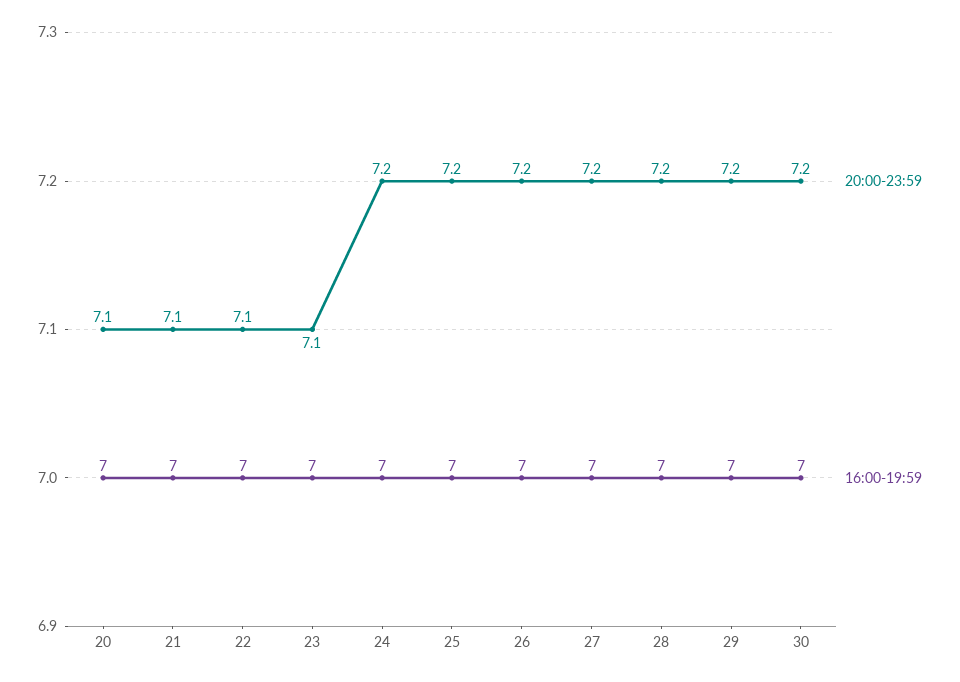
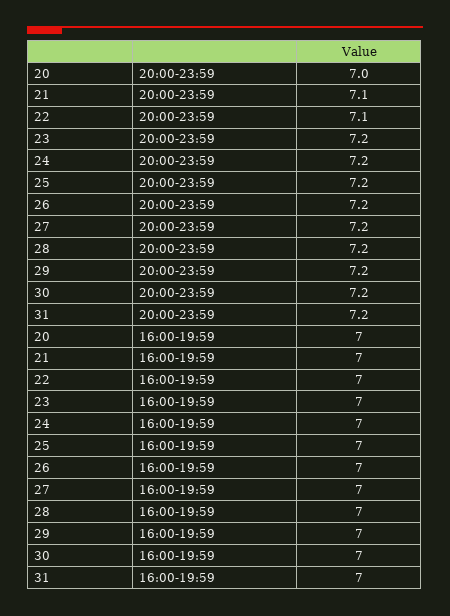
20:00-23:59, 20: 7.1 -> 7
20:00-23:59, 23: 7.1 -> 7.2
20:00-23:59, 31: none -> 7.2
16:00-19:59, 31: none -> 7

